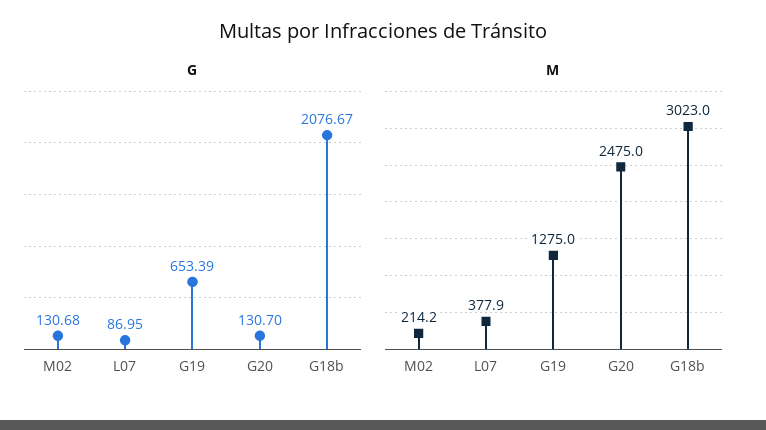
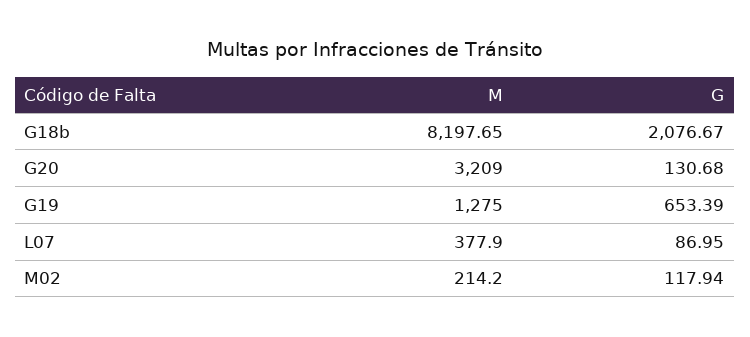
G, M02: 130.68 -> 117.94
G, G20: 130.7 -> 130.68
M, G20: 2475 -> 3209
M, G18b: 3023 -> 8197.65

